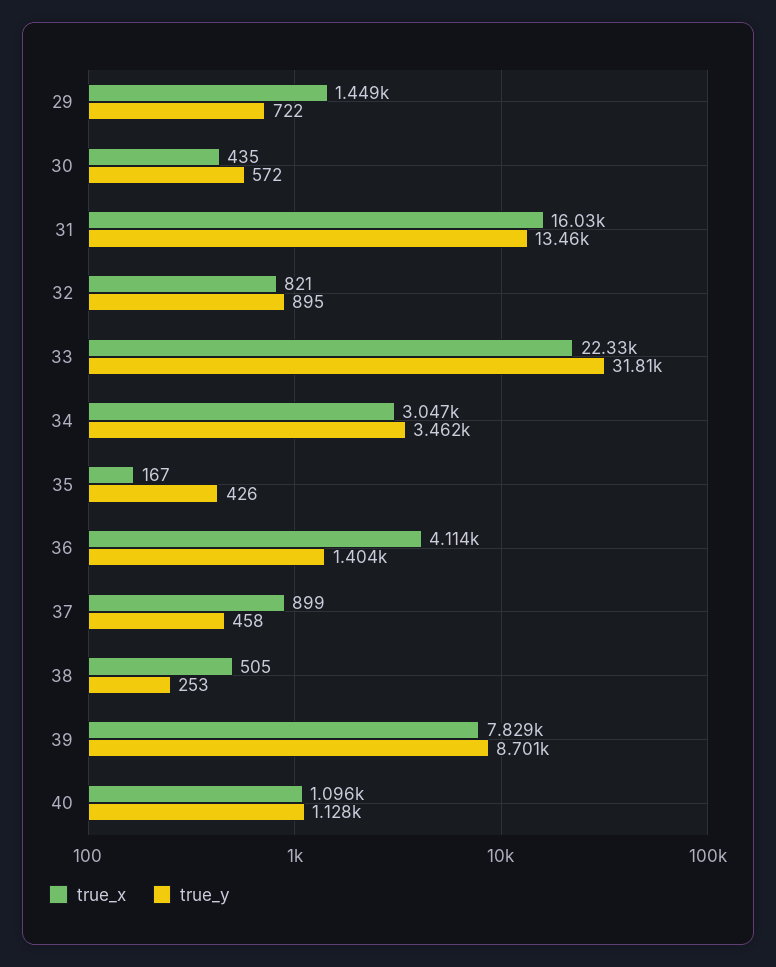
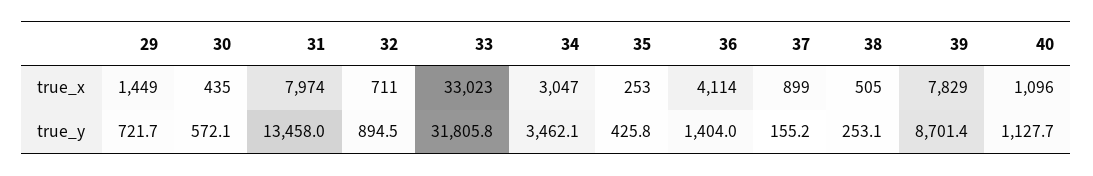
true_x, 31: 16030 -> 7974
true_x, 32: 821 -> 711
true_x, 33: 22330 -> 33023
true_x, 35: 167 -> 253
true_y, 37: 458 -> 155.2

